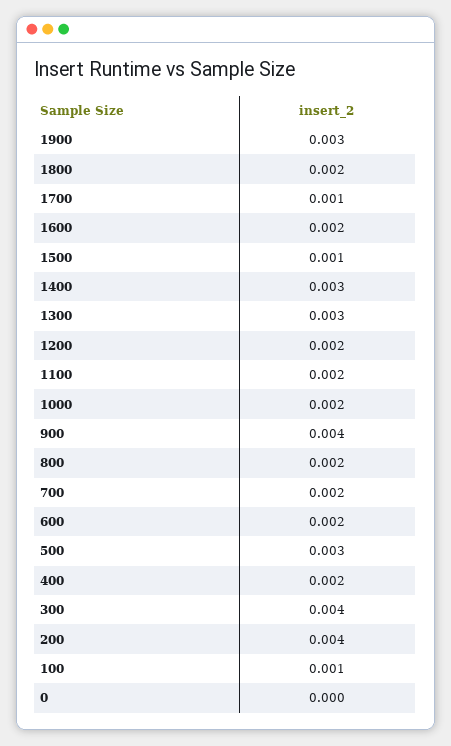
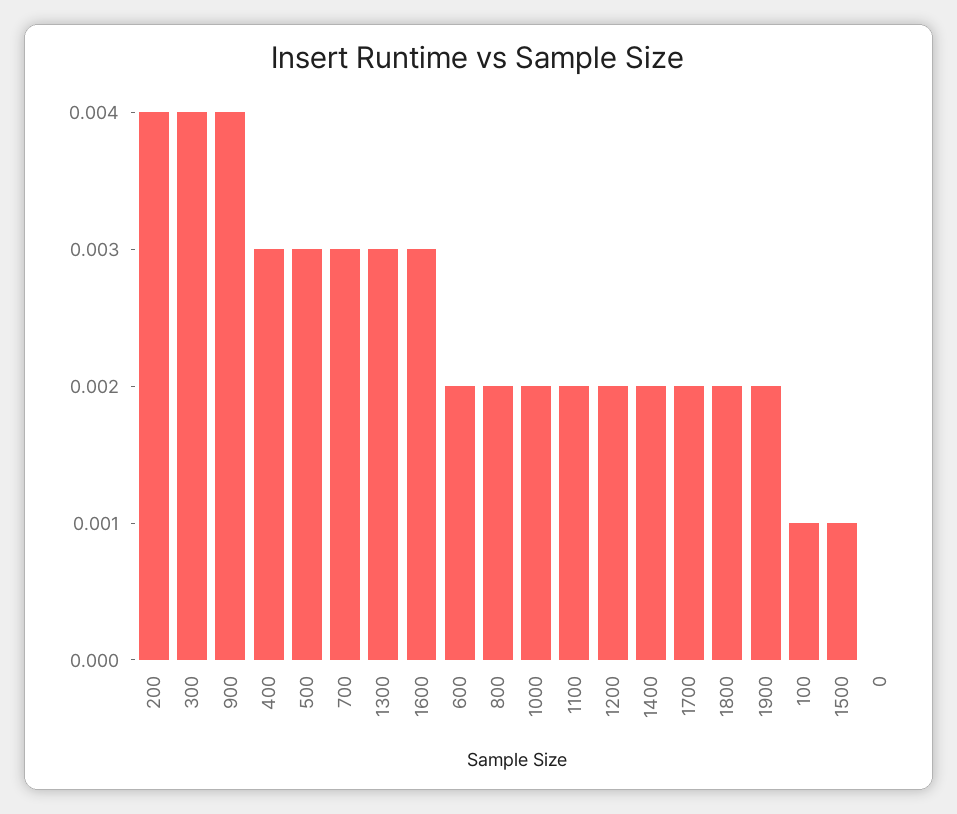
1900: 0.003 -> 0.002
1700: 0.001 -> 0.002
1600: 0.002 -> 0.003
1400: 0.003 -> 0.002
700: 0.002 -> 0.003
400: 0.002 -> 0.003

